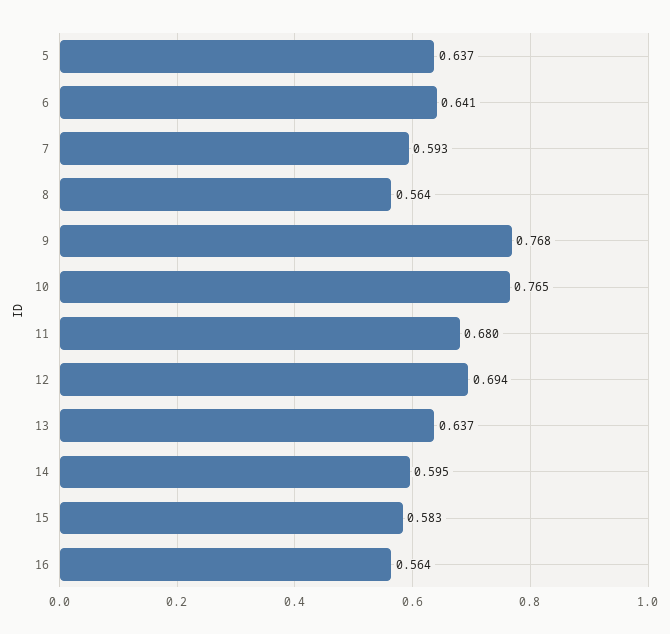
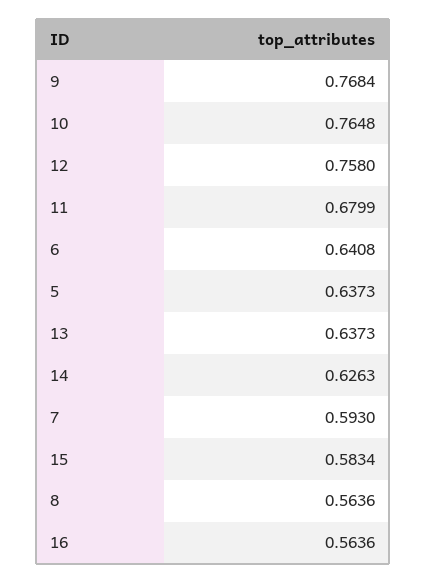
12: 0.694 -> 0.758
14: 0.595 -> 0.6263

